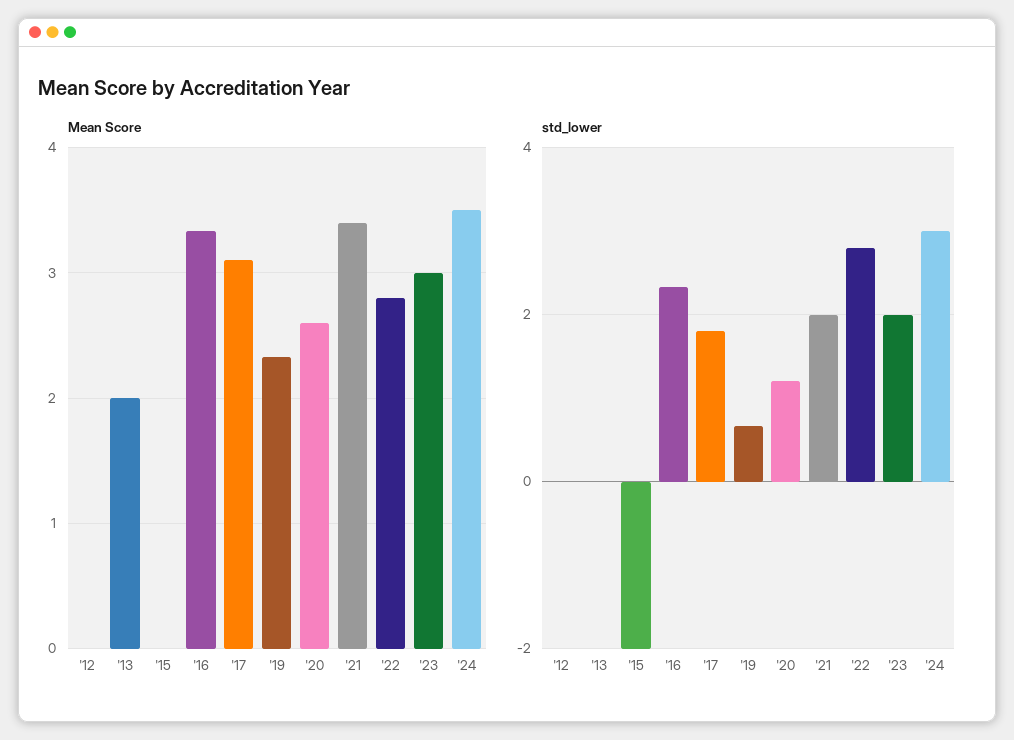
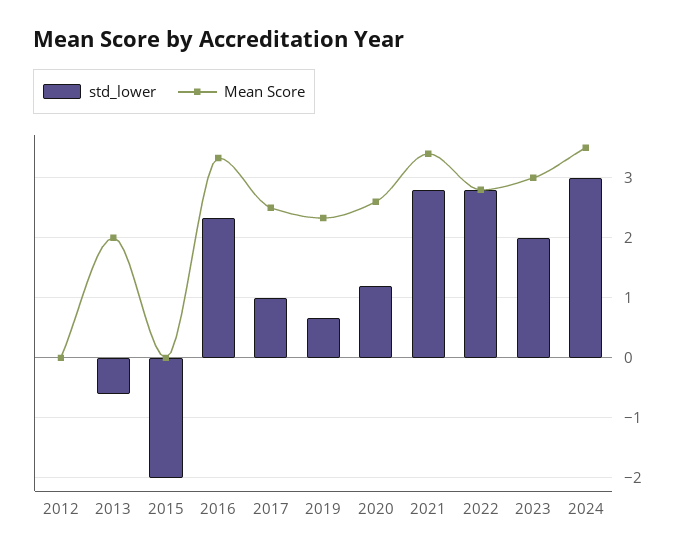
Mean Score, '17: 3.1 -> 2.5
std_lower, '13: 0 -> -0.6
std_lower, '17: 1.8 -> 1
std_lower, '21: 2 -> 2.8

